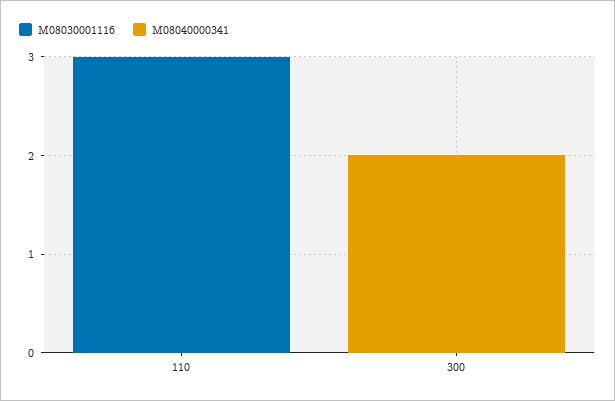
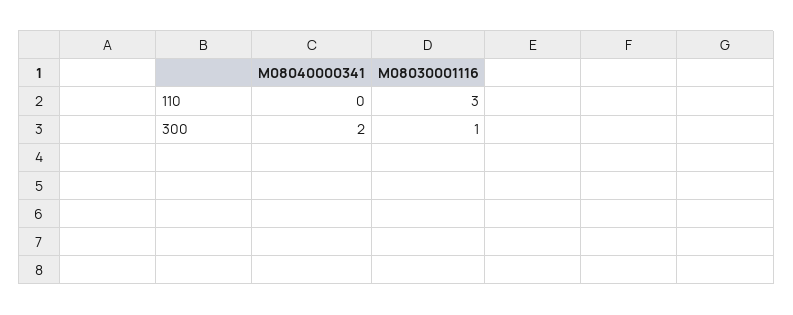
M08030001116, 300: 0 -> 1

